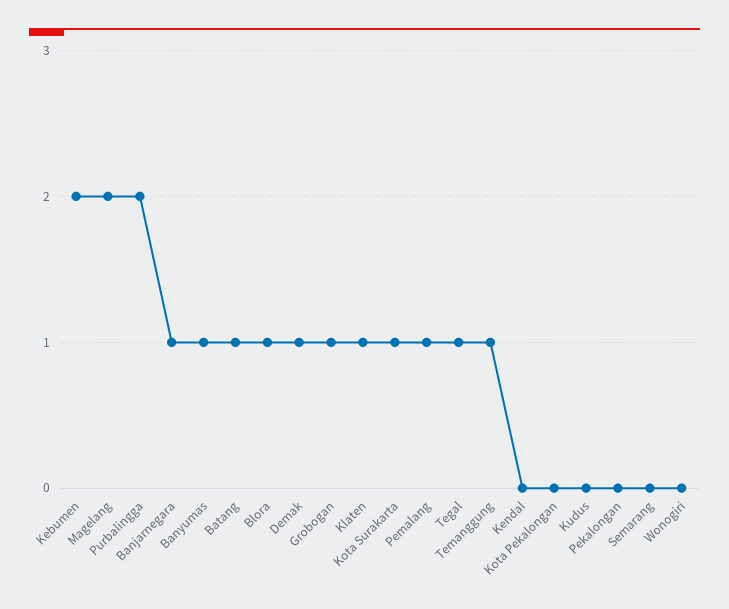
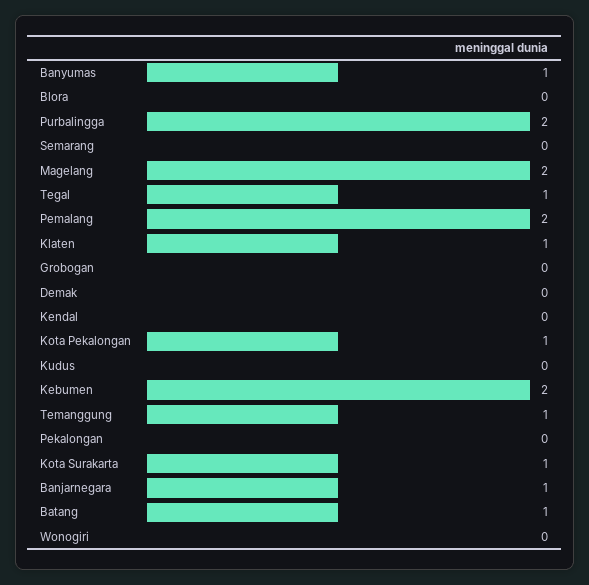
Blora: 1 -> 0
Demak: 1 -> 0
Grobogan: 1 -> 0
Pemalang: 1 -> 2
Kota Pekalongan: 0 -> 1

